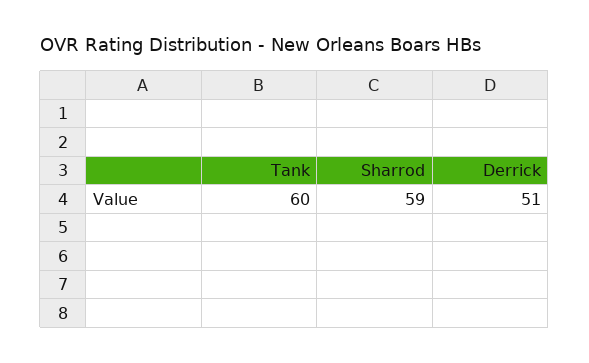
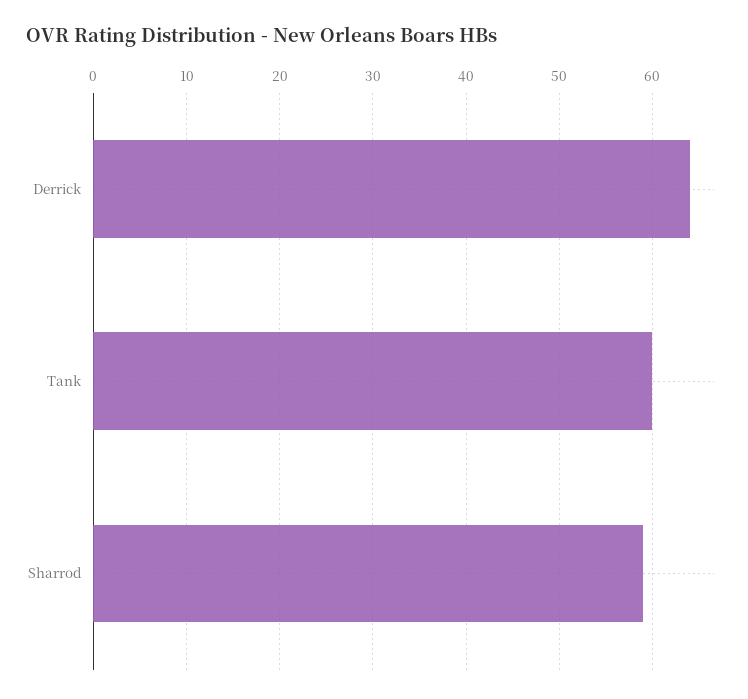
Derrick: 51 -> 64

